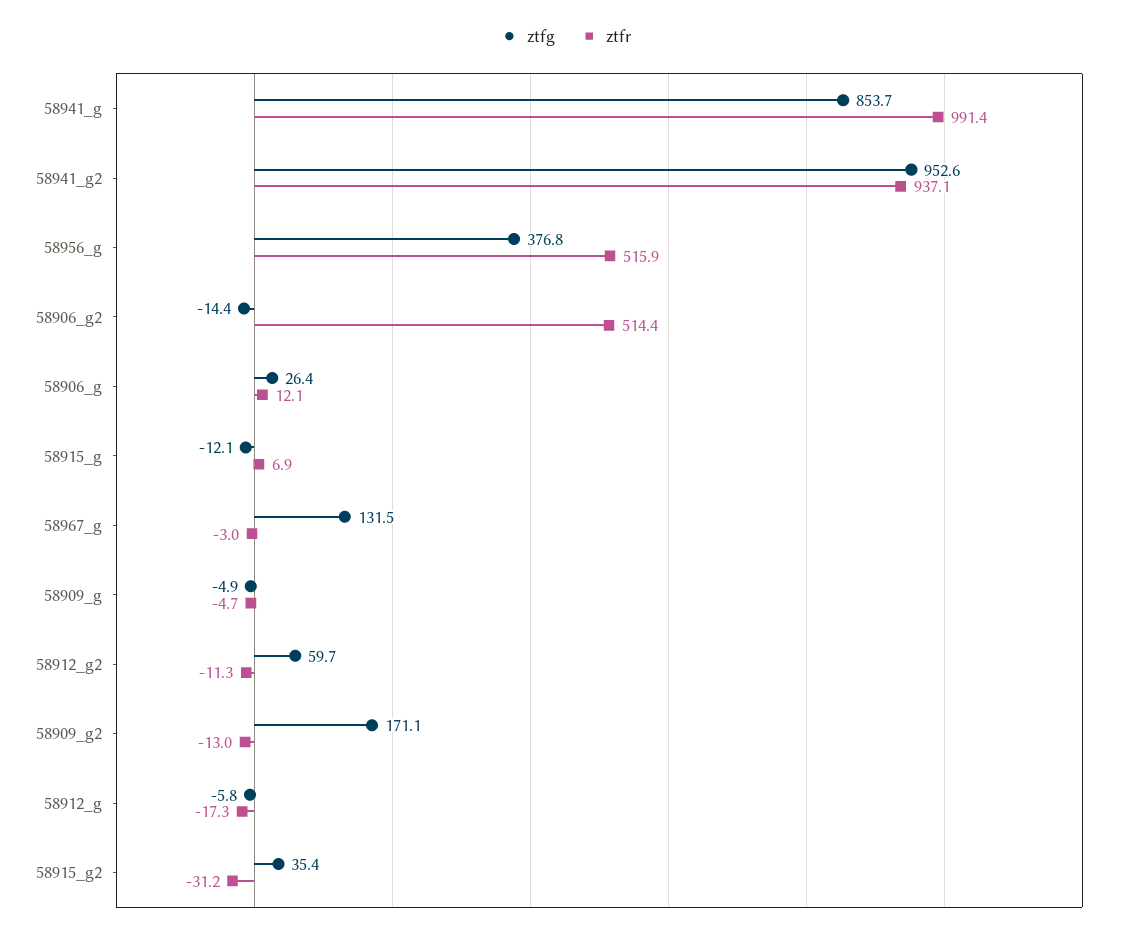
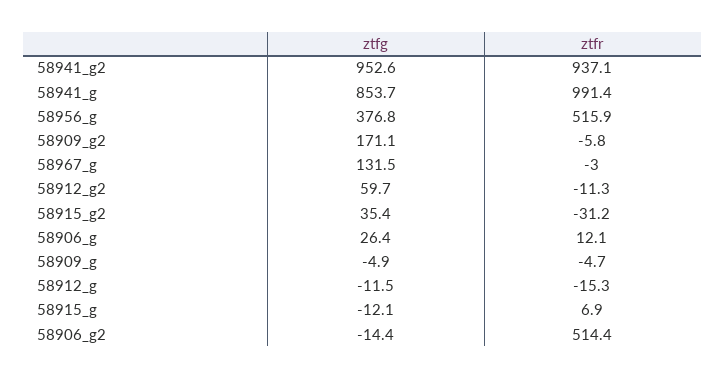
ztfr, 58909_g2: -13 -> -5.8
ztfg, 58912_g: -5.8 -> -11.5
ztfr, 58912_g: -17.3 -> -15.3

